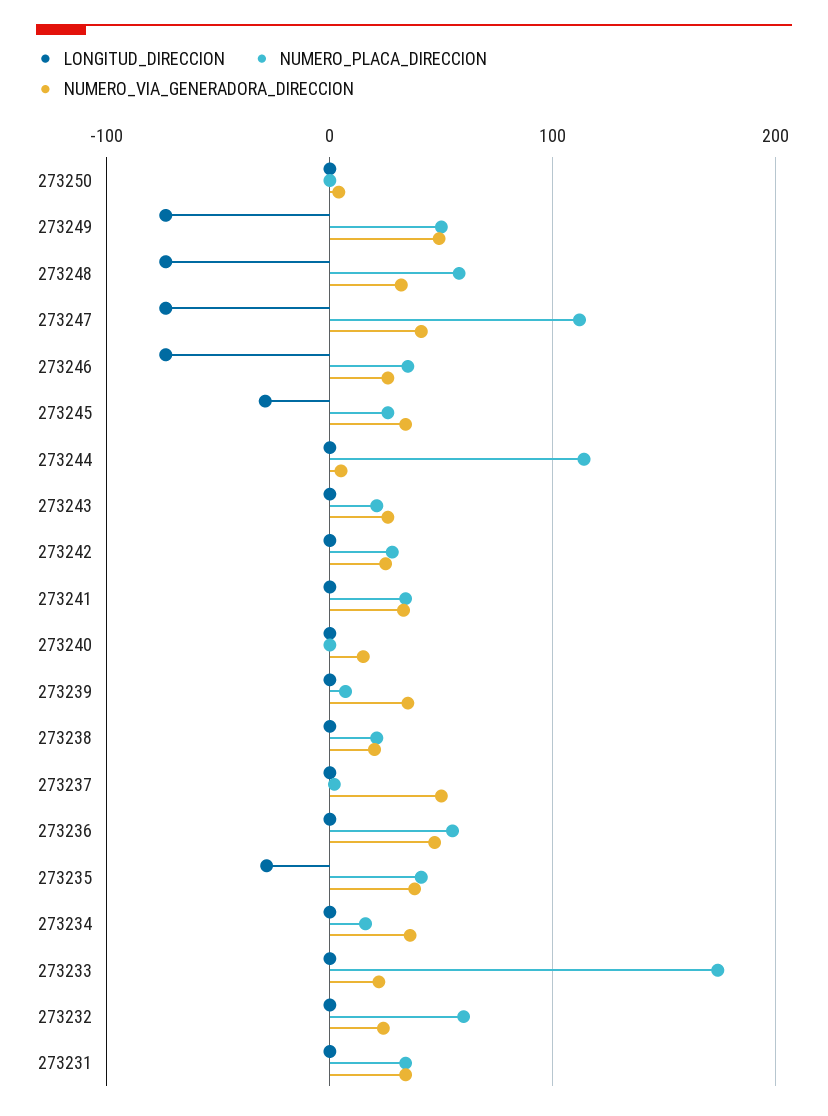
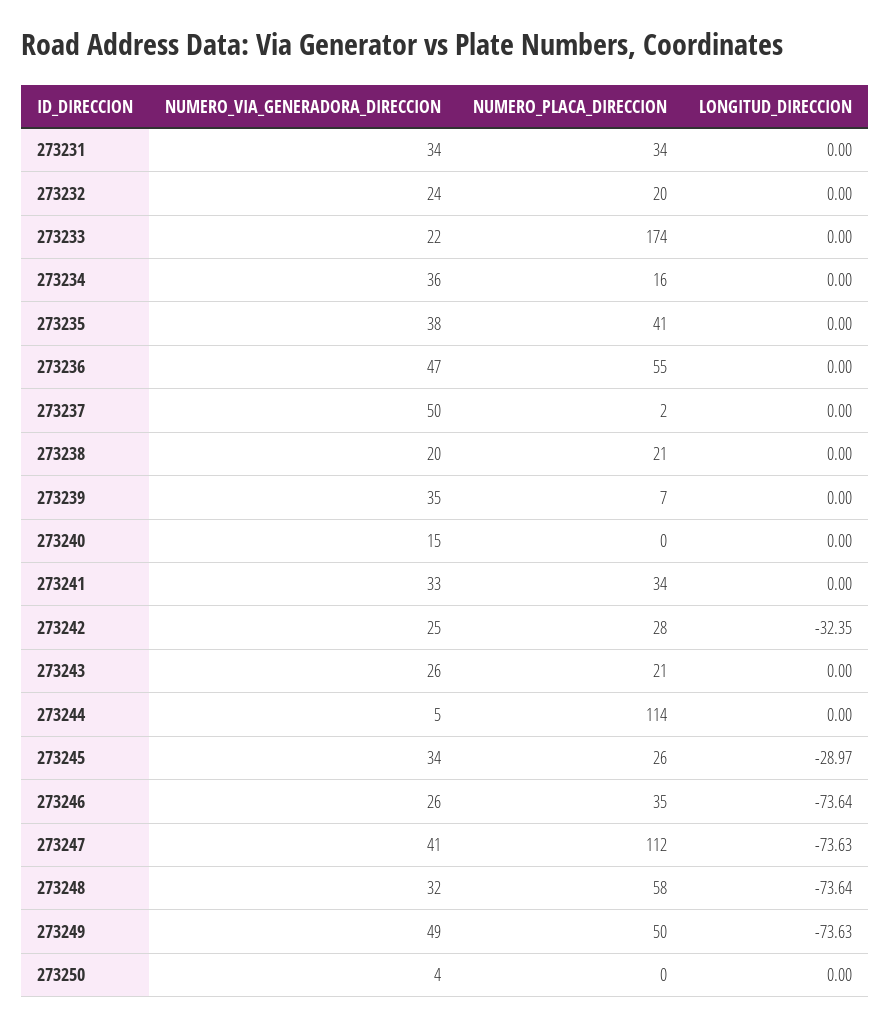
LONGITUD_DIRECCION, 273242: 0 -> -32.35
LONGITUD_DIRECCION, 273235: -30 -> 0
NUMERO_PLACA_DIRECCION, 273232: 60 -> 20

